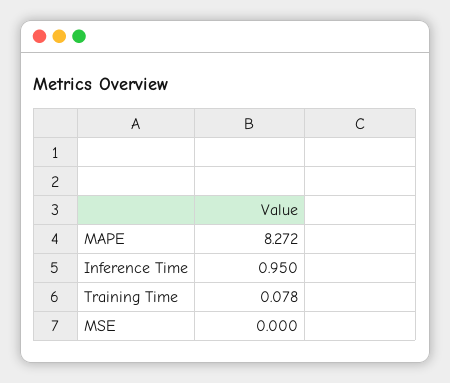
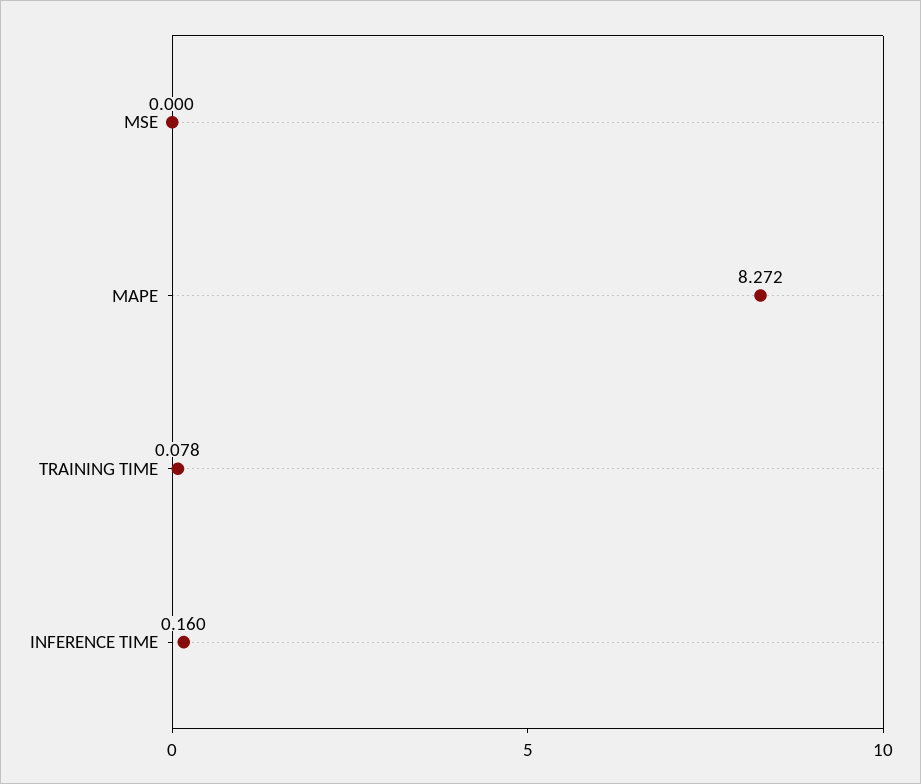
Inference Time: 0.95 -> 0.16

